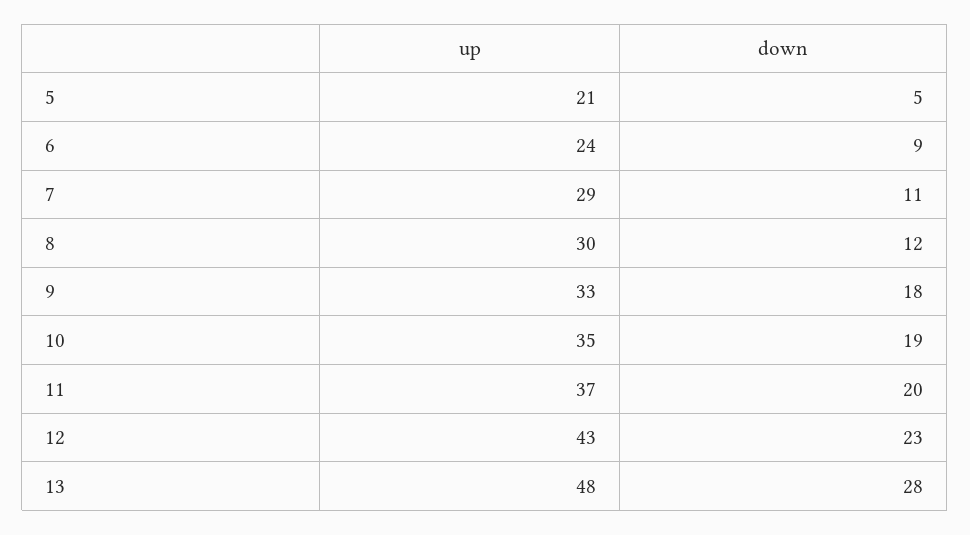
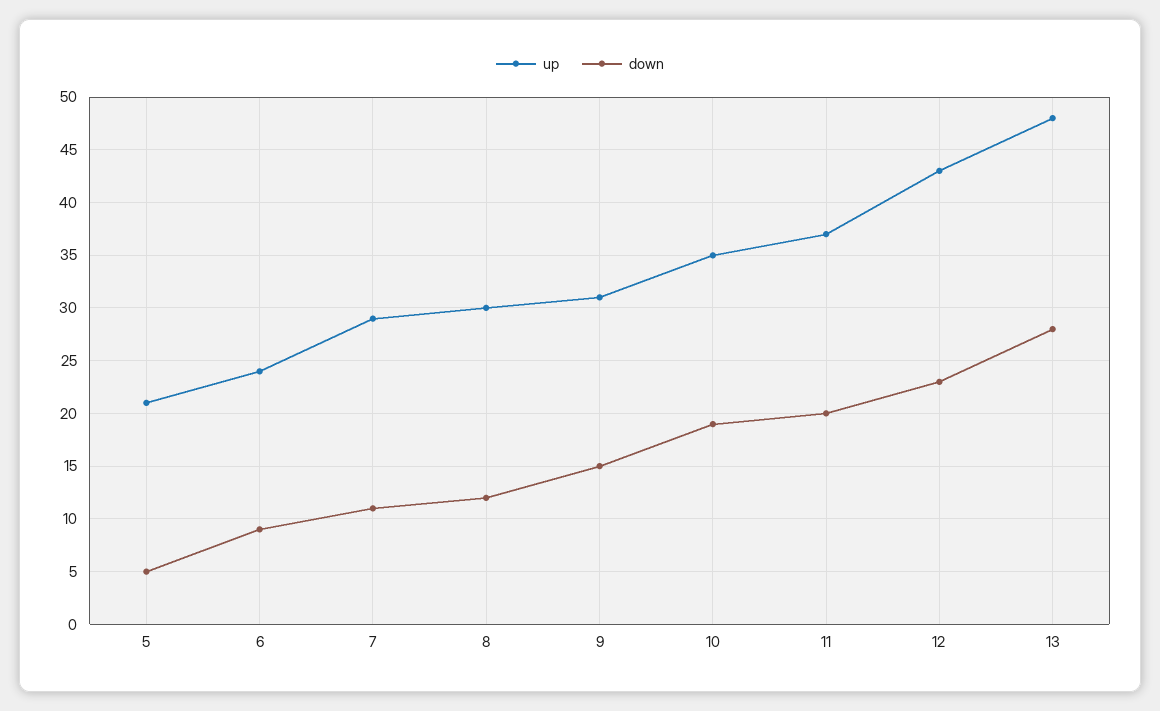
up, 9: 33 -> 31
down, 9: 18 -> 15

